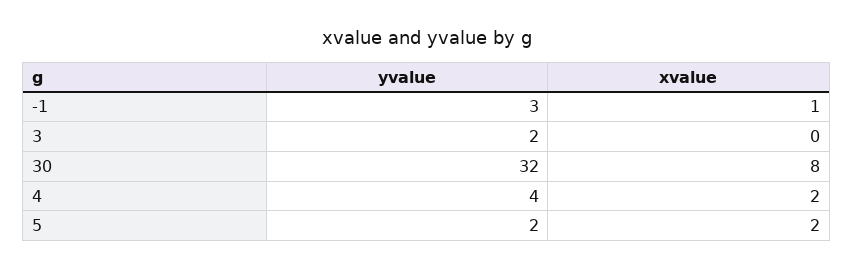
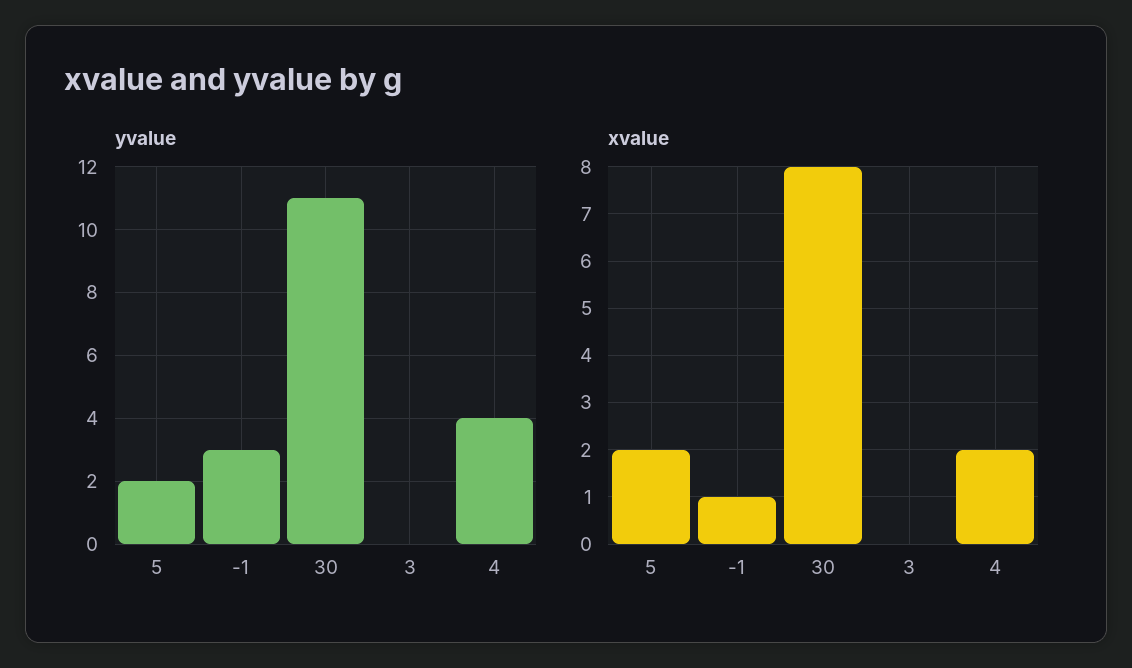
yvalue, 3: 2 -> 0
yvalue, 30: 32 -> 11

